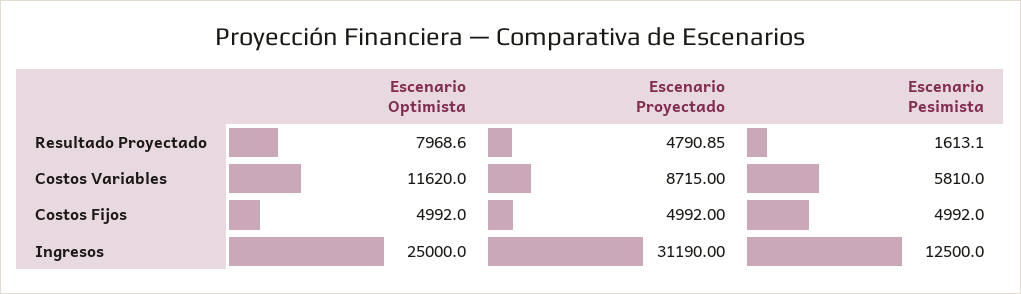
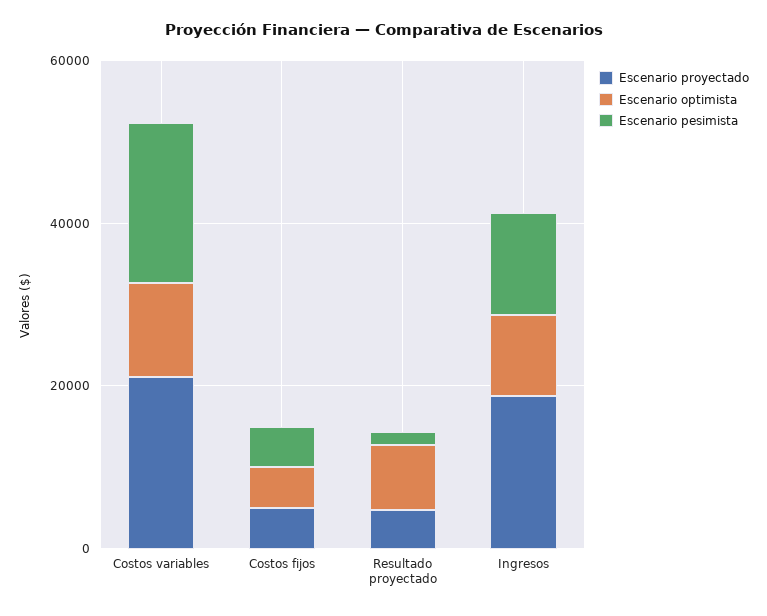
Escenario Proyectado, Costos Variables: 8715 -> 20000
Escenario Pesimista, Costos Variables: 5810 -> 20000
Escenario Optimista, Ingresos: 25000 -> 10000
Escenario Proyectado, Ingresos: 31190 -> 20000

